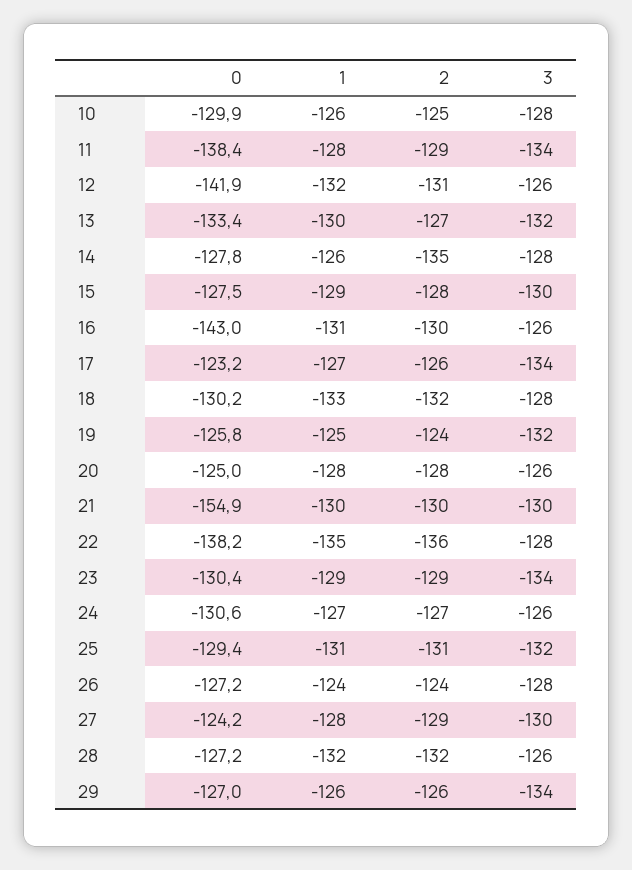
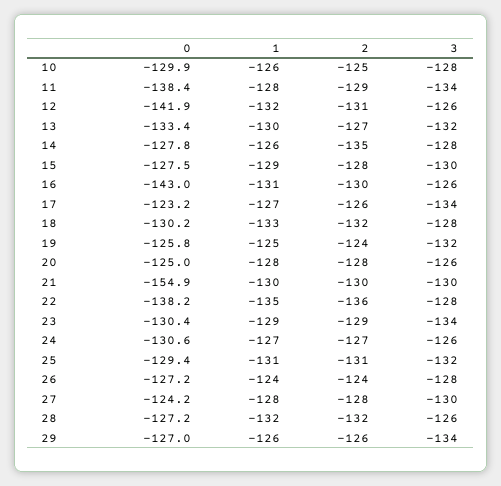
2, 27: -129 -> -128

